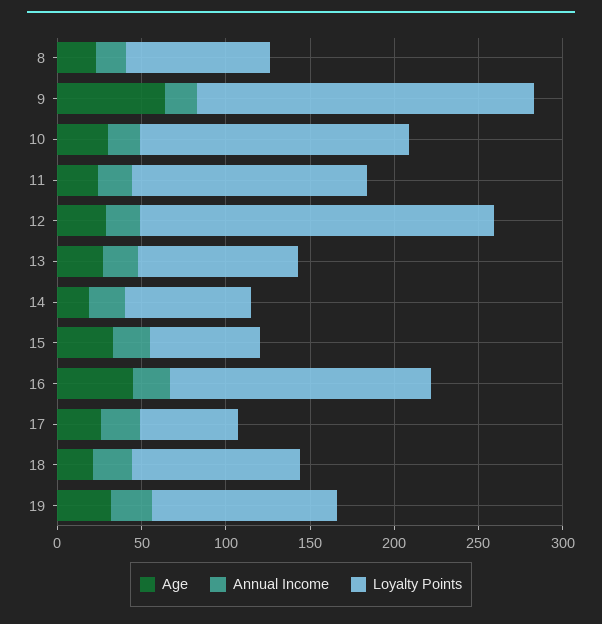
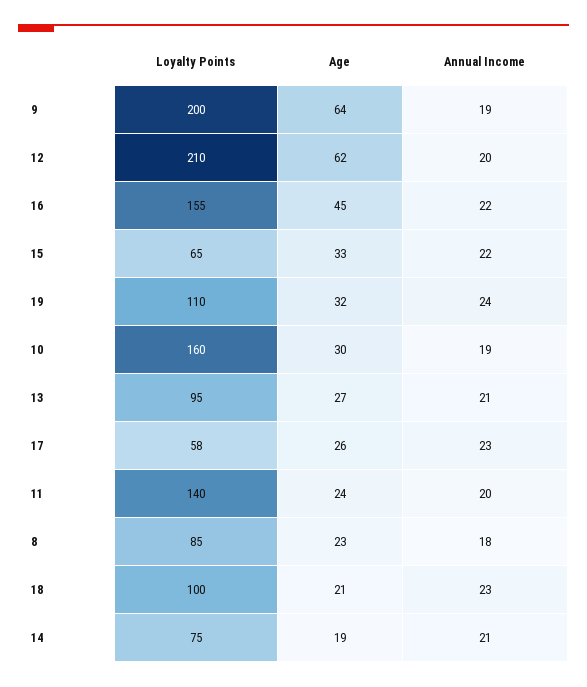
Age, 12: 30 -> 62

